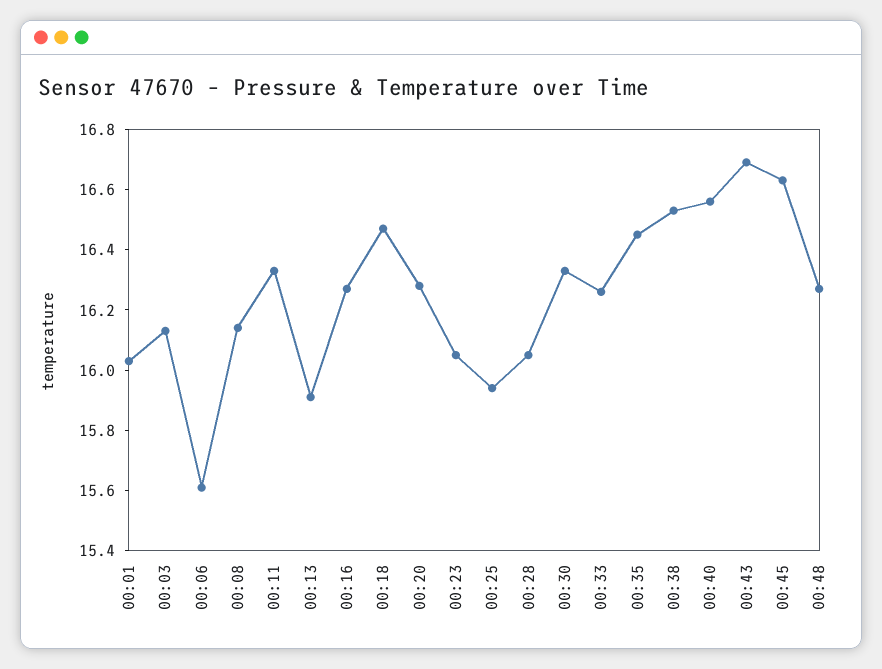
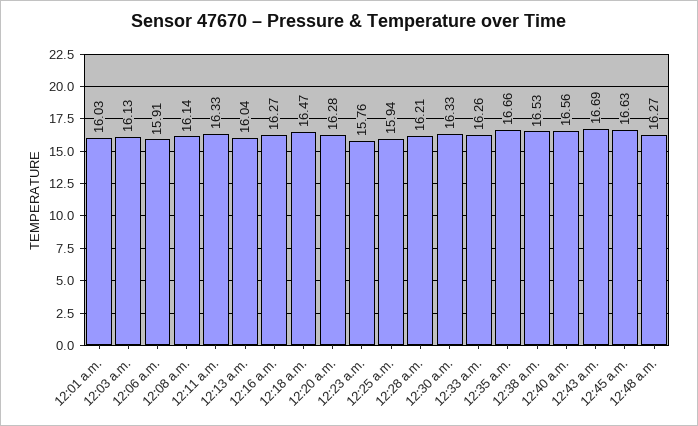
00:06: 15.6 -> 15.91
00:13: 15.9 -> 16.04
00:23: 16.05 -> 15.76
00:28: 16.05 -> 16.21
00:35: 16.45 -> 16.66

